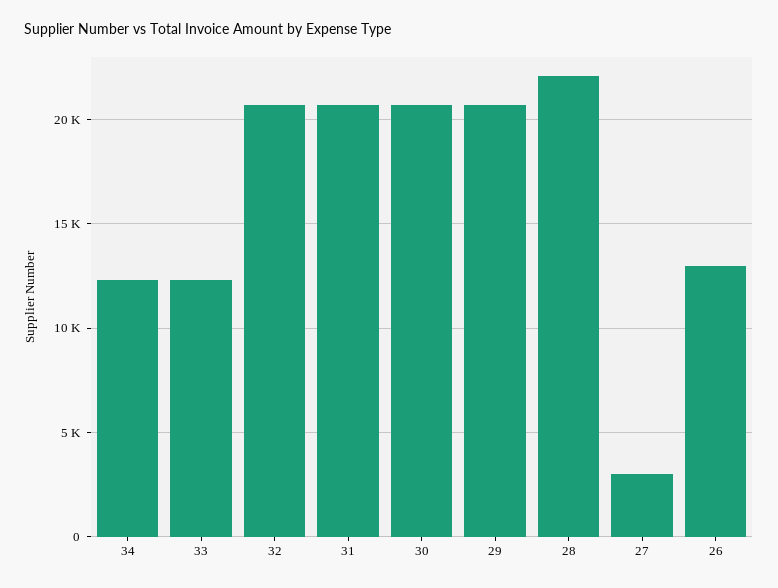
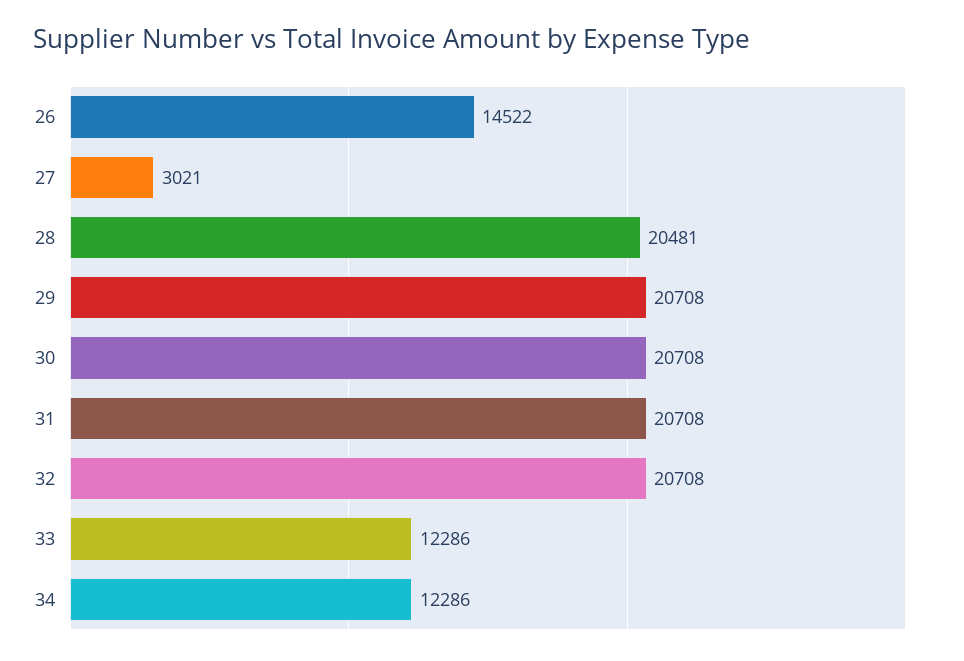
28: 22000 -> 20481
26: 13000 -> 14522

